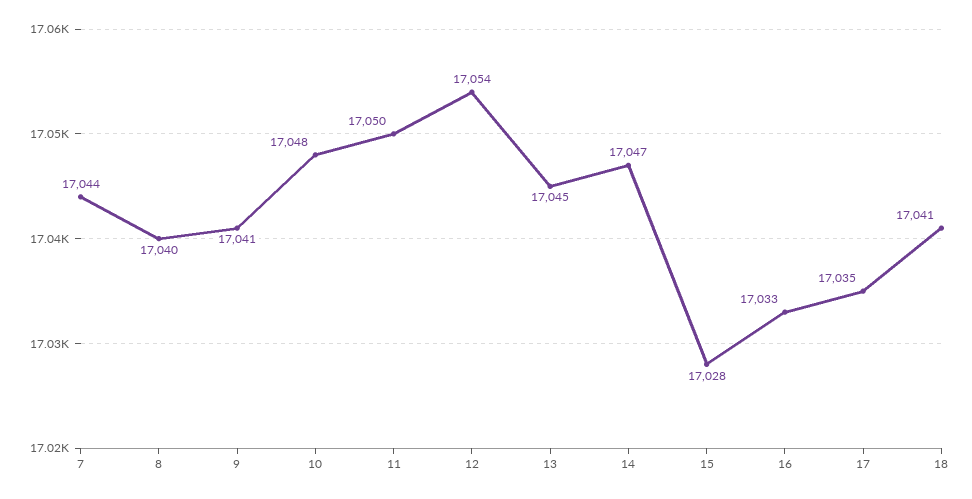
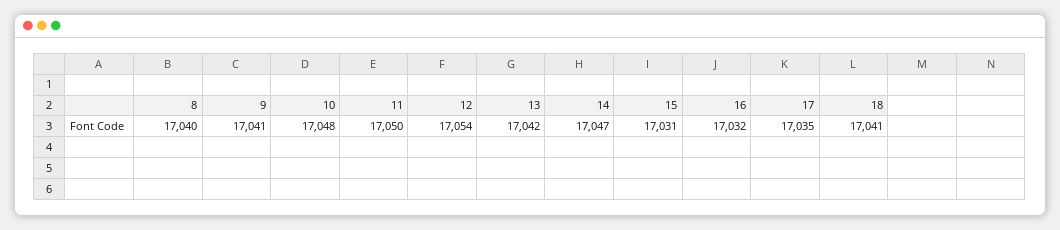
7: 17044 -> none
13: 17045 -> 17042
15: 17028 -> 17031
16: 17033 -> 17032

